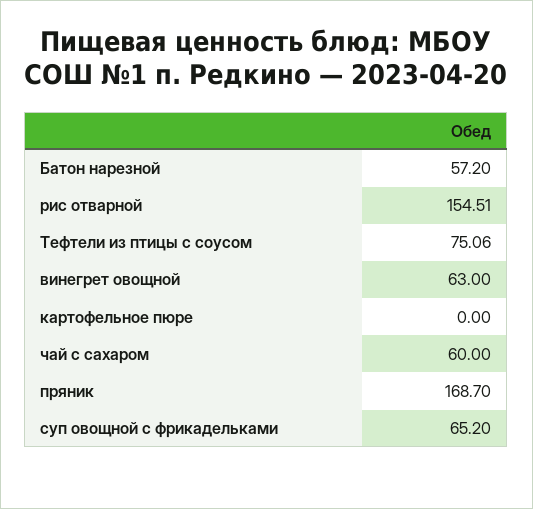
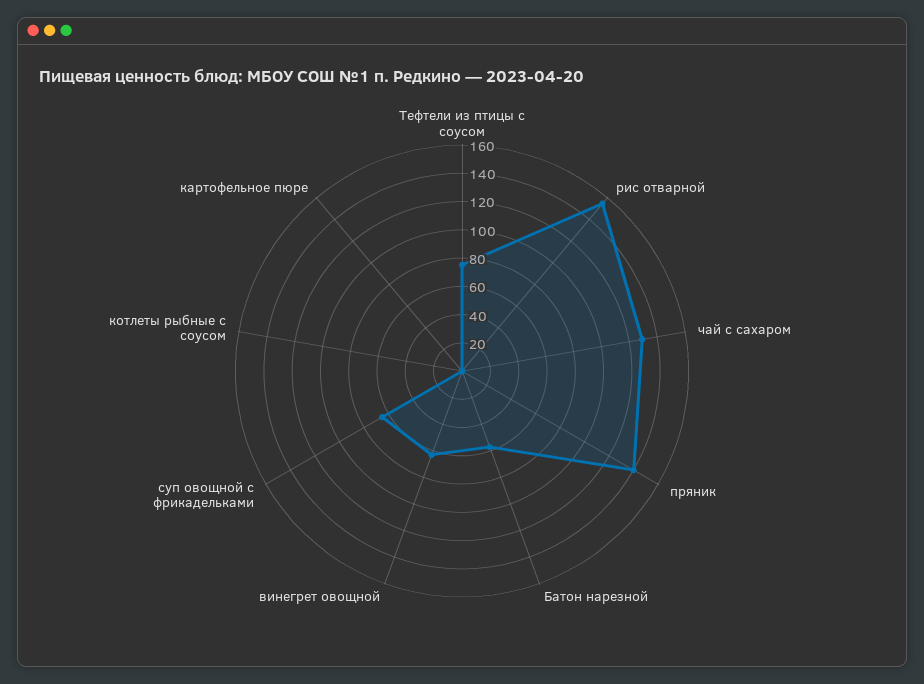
чай с сахаром: 60 -> 130
пряник: 168.7 -> 140
котлеты рыбные с соусом: none -> 0

